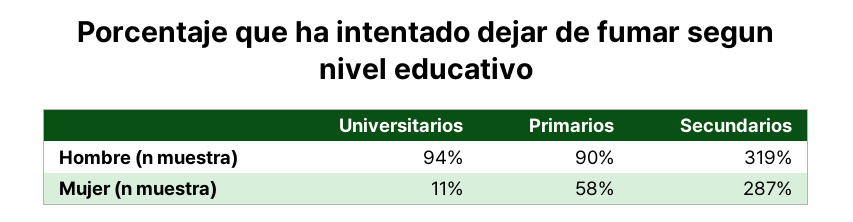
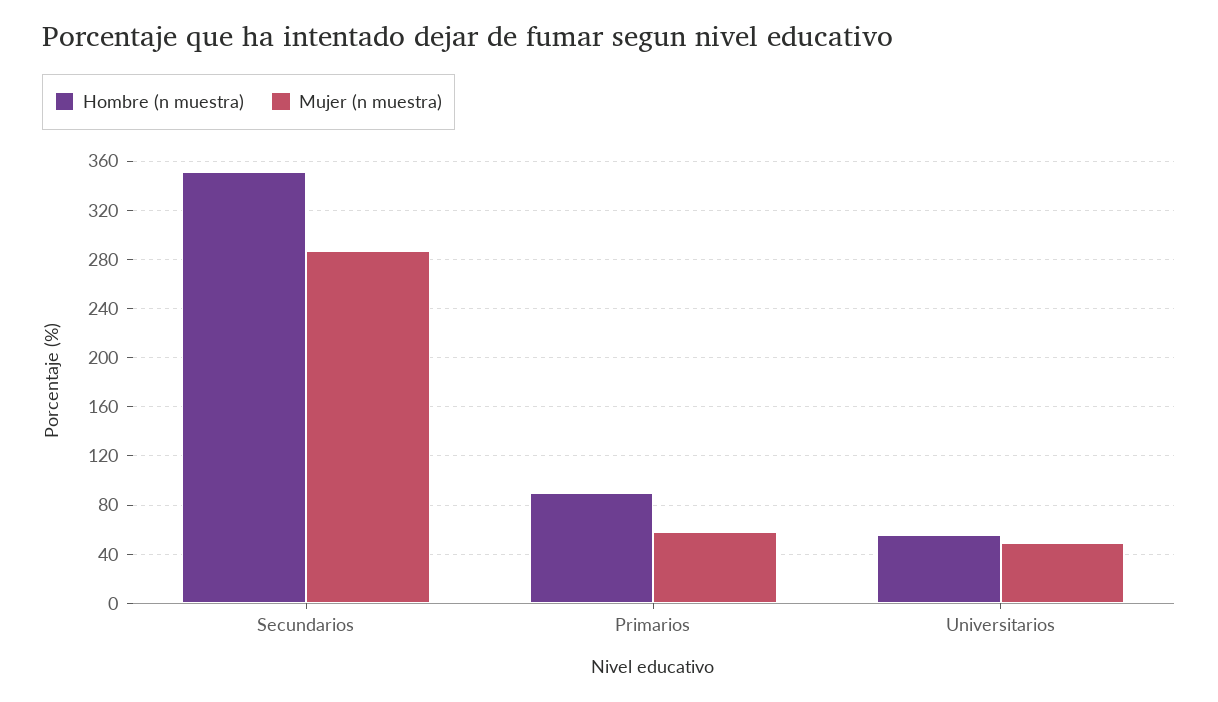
Hombre (n muestra), Universitarios: 94 -> 55
Hombre (n muestra), Secundarios: 319 -> 350
Mujer (n muestra), Universitarios: 11 -> 50

